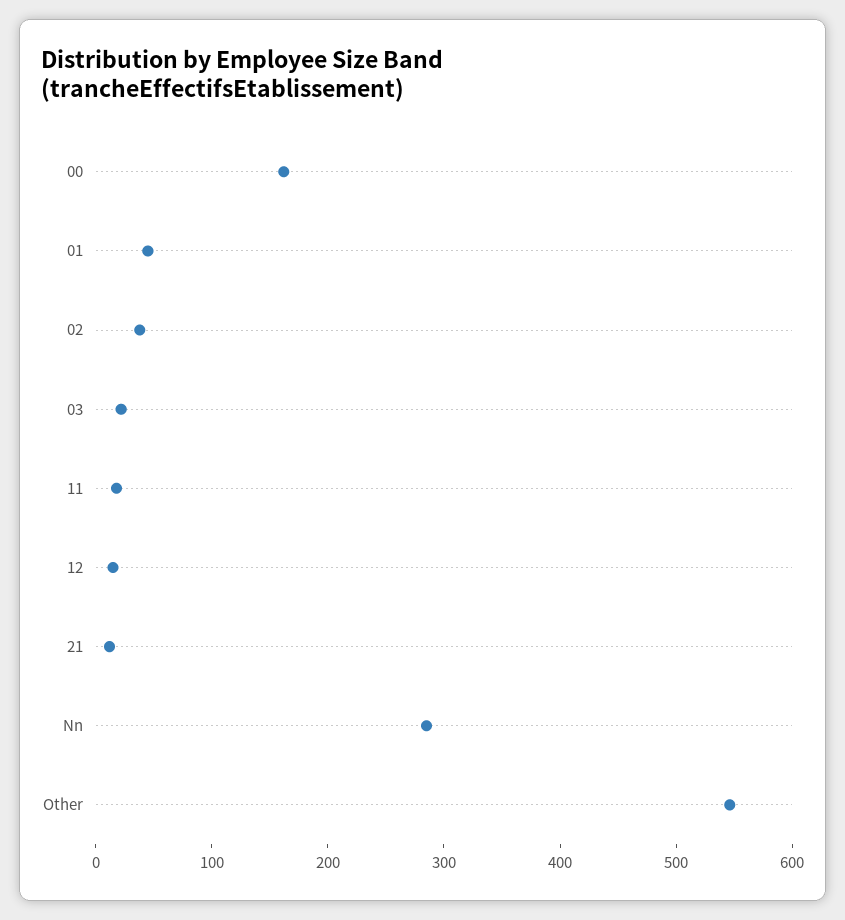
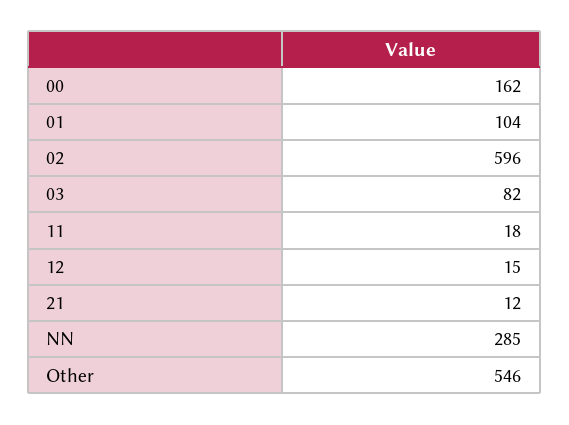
01: 40 -> 104
02: 40 -> 596
03: 20 -> 82

